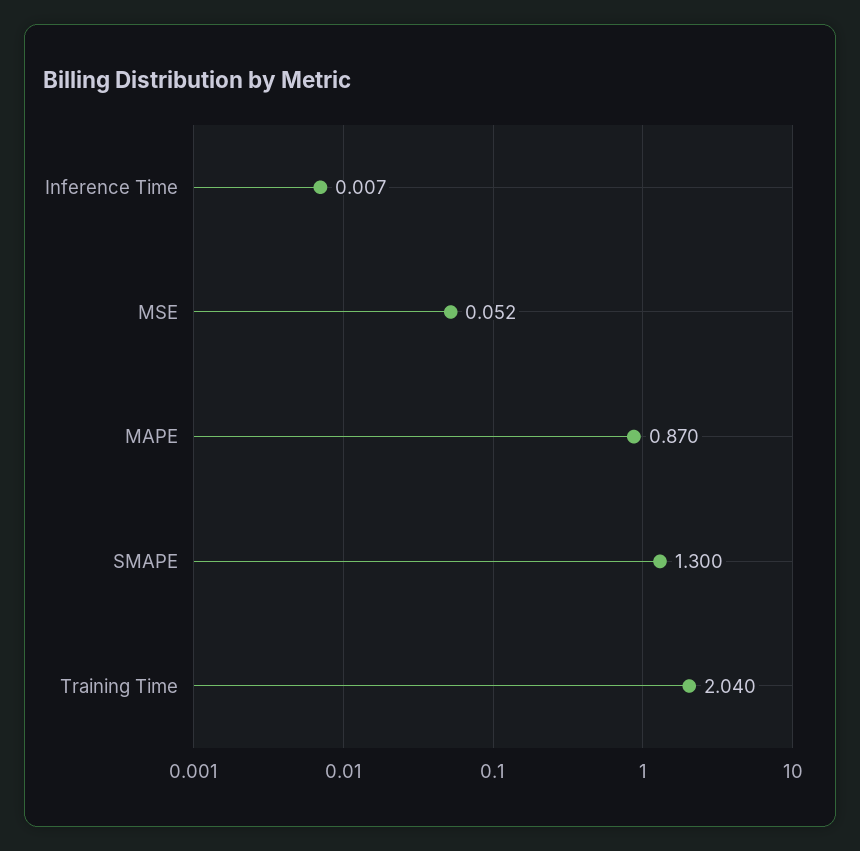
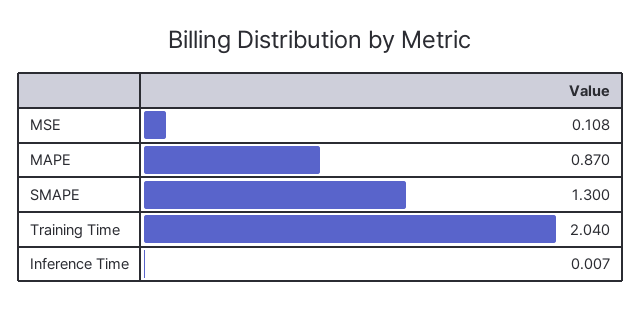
MSE: 0.052 -> 0.108

